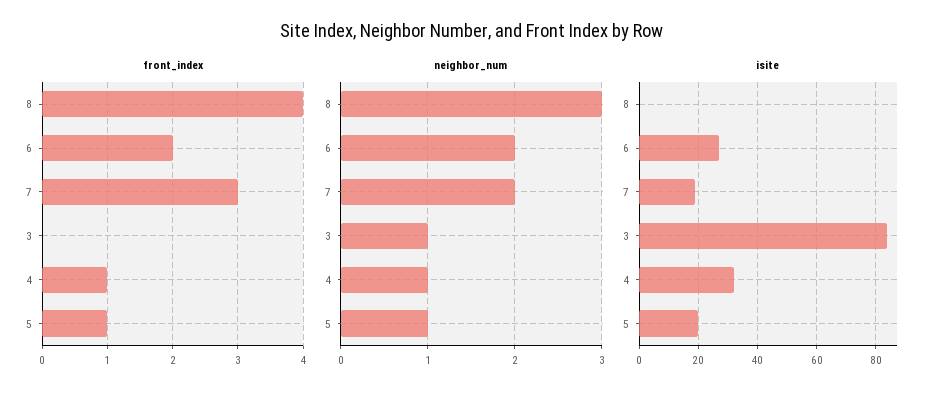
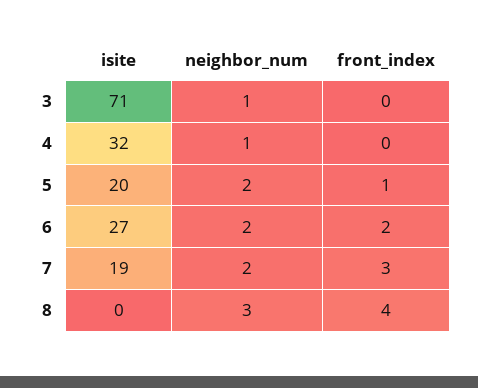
front_index, 4: 1 -> 0
neighbor_num, 5: 1 -> 2
isite, 3: 85 -> 71

